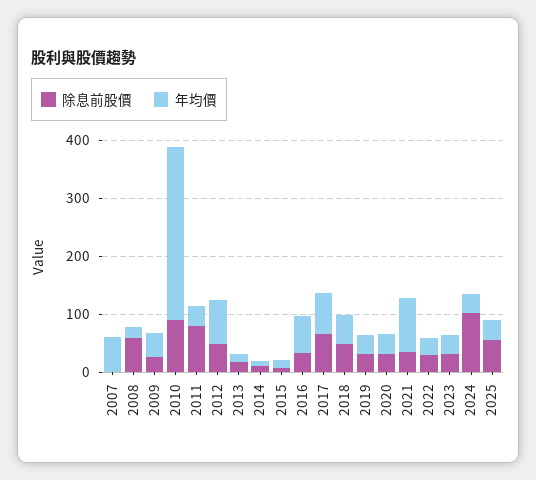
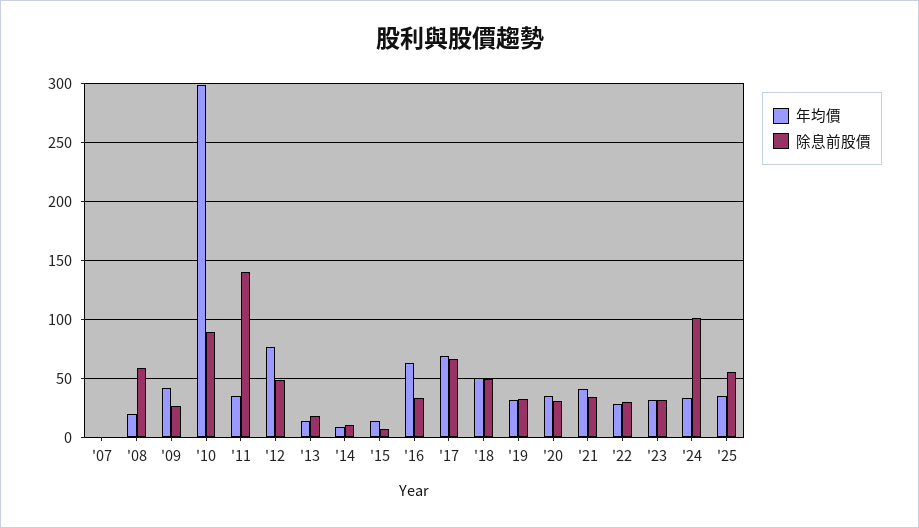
年均價, 2007: 60 -> 0
除息前股價, 2011: 80 -> 140
年均價, 2021: 100 -> 40

